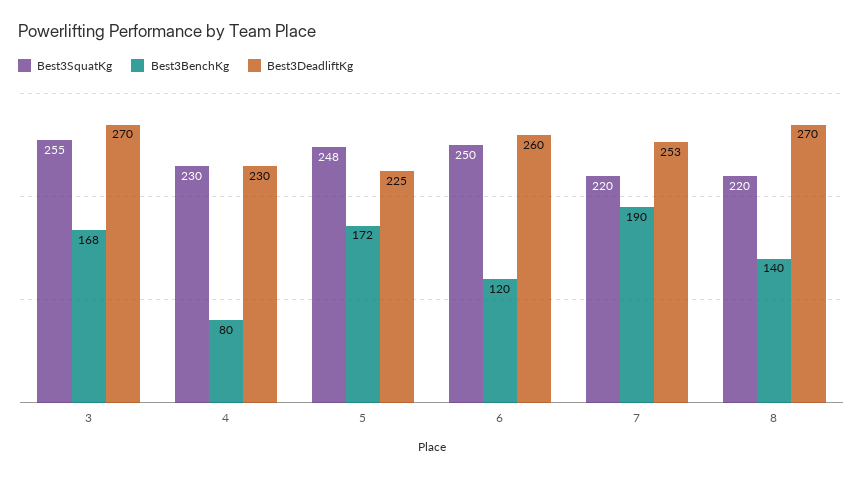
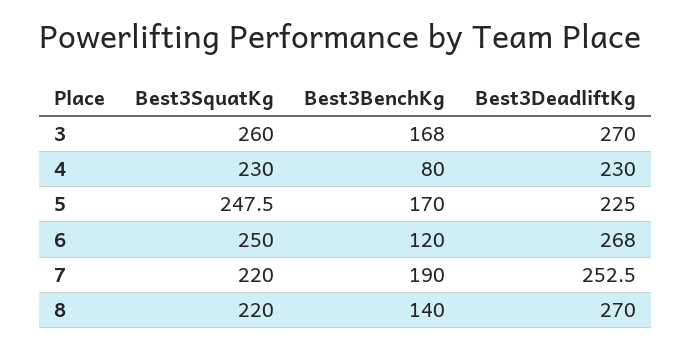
Best3SquatKg, 3: 255 -> 260
Best3BenchKg, 5: 172 -> 170
Best3DeadliftKg, 6: 260 -> 268

